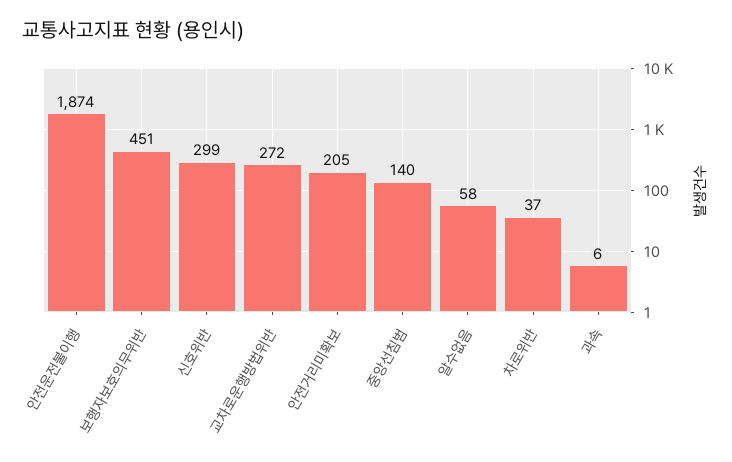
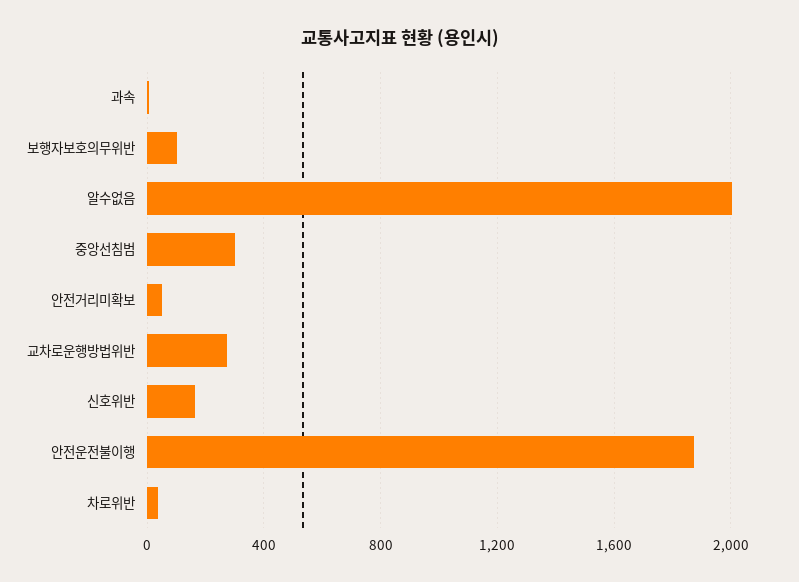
보행자보호의무위반: 451 -> 100
신호위반: 299 -> 150
안전거리미확보: 205 -> 50
중앙선침범: 140 -> 300
알수없음: 58 -> 2000

